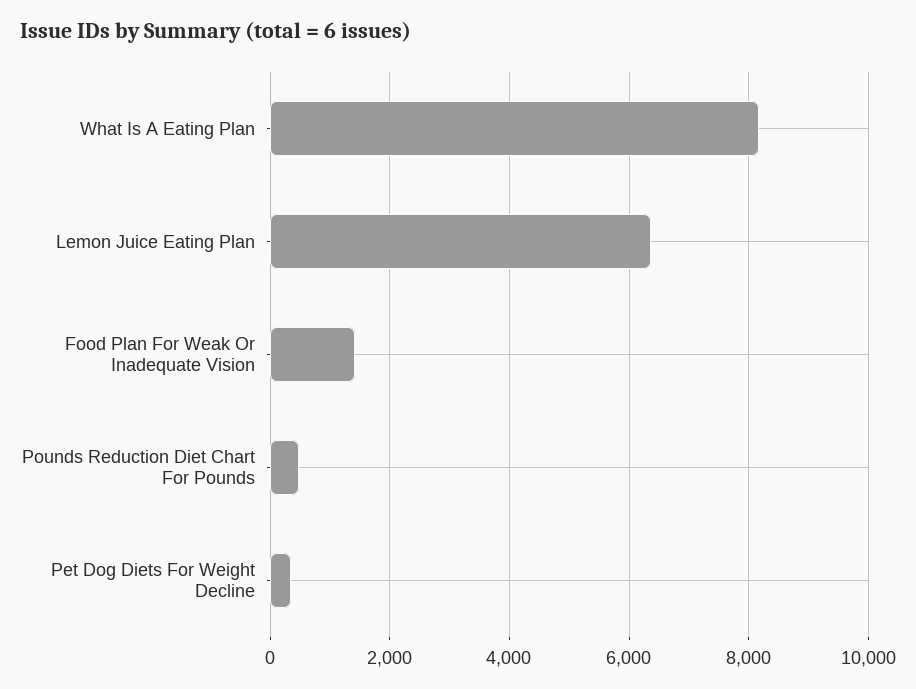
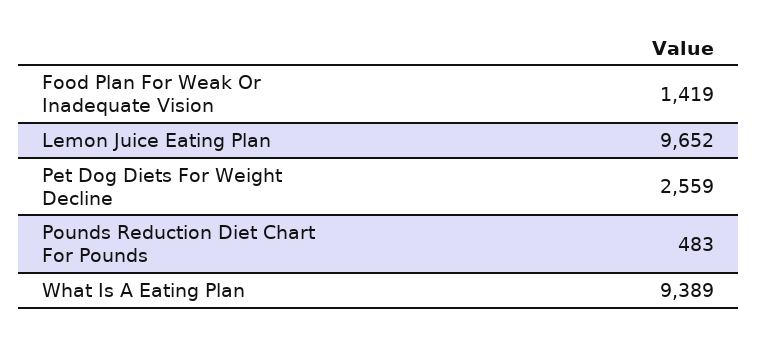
What Is A Eating Plan: 8200 -> 9389
Lemon Juice Eating Plan: 6400 -> 9652
Pet Dog Diets For Weight Decline: 400 -> 2559

